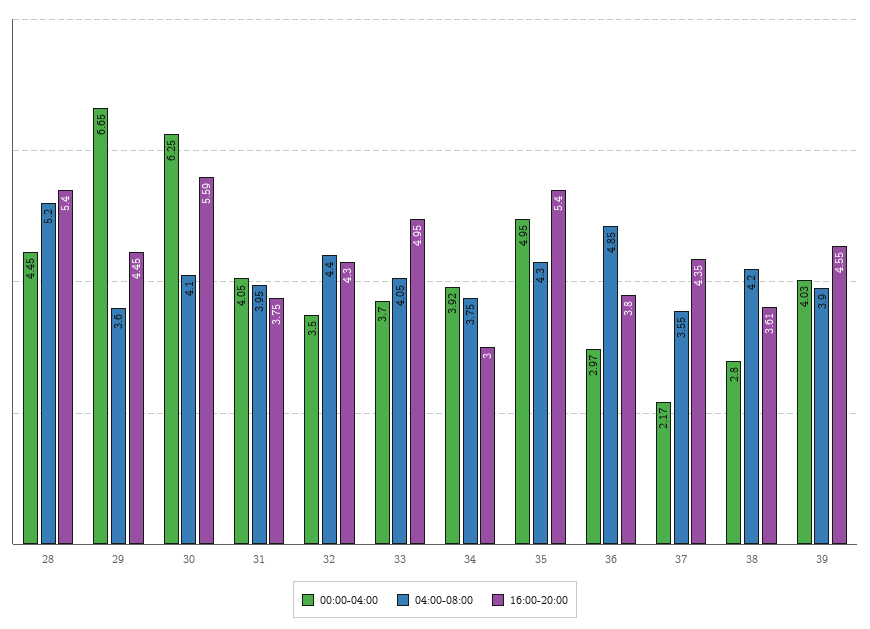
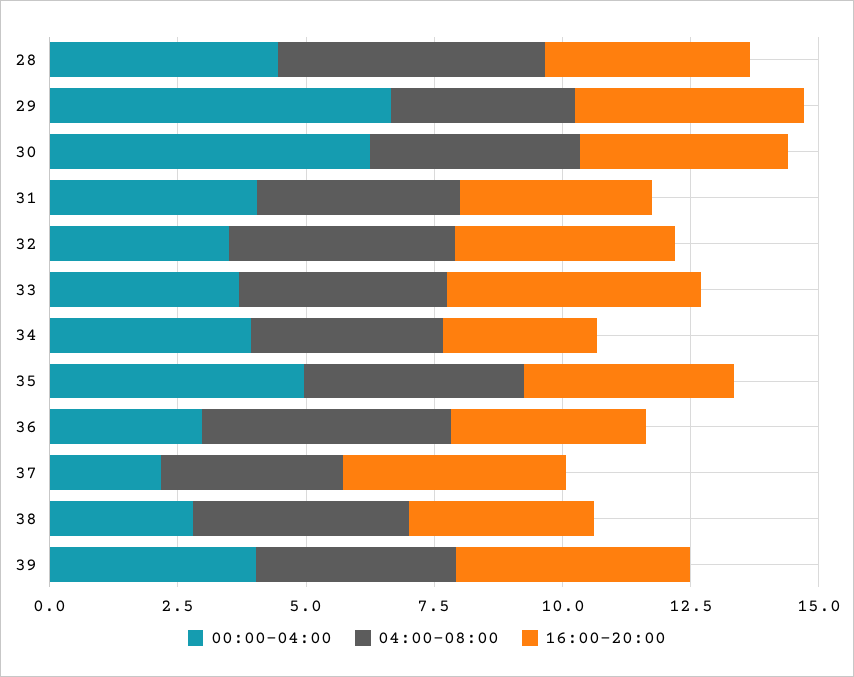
16:00-20:00, 28: 5.4 -> 4
16:00-20:00, 30: 5.59 -> 4
16:00-20:00, 35: 5.4 -> 4

